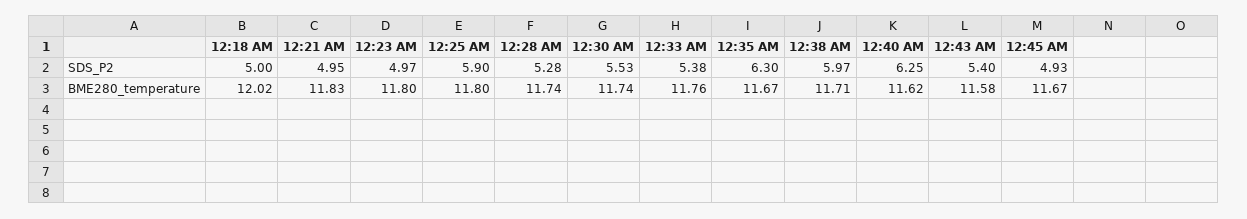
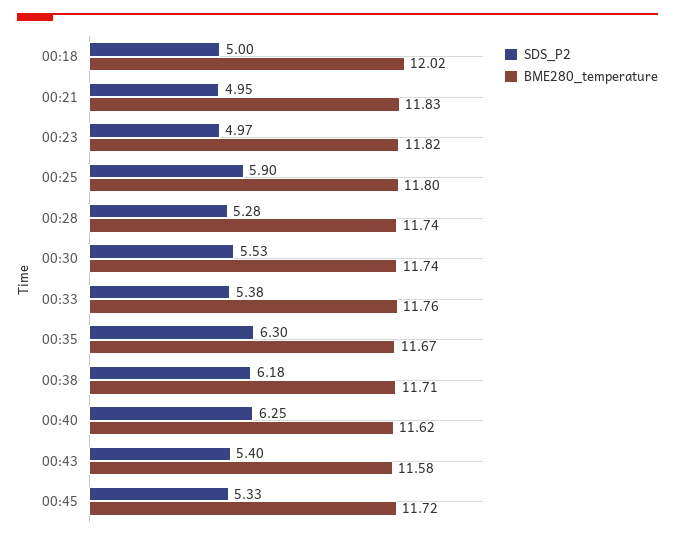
SDS_P2, 12:38 AM: 5.97 -> 6.18
SDS_P2, 12:45 AM: 4.93 -> 5.33
BME280_temperature, 12:23 AM: 11.8 -> 11.82
BME280_temperature, 12:45 AM: 11.67 -> 11.72

